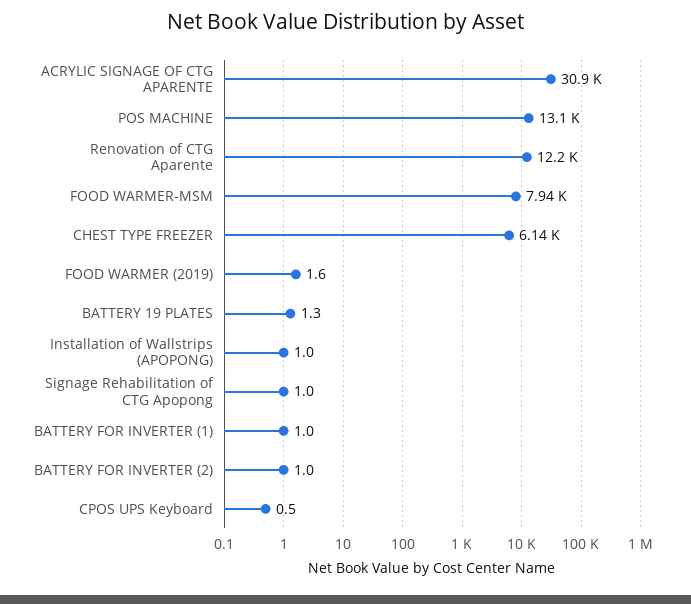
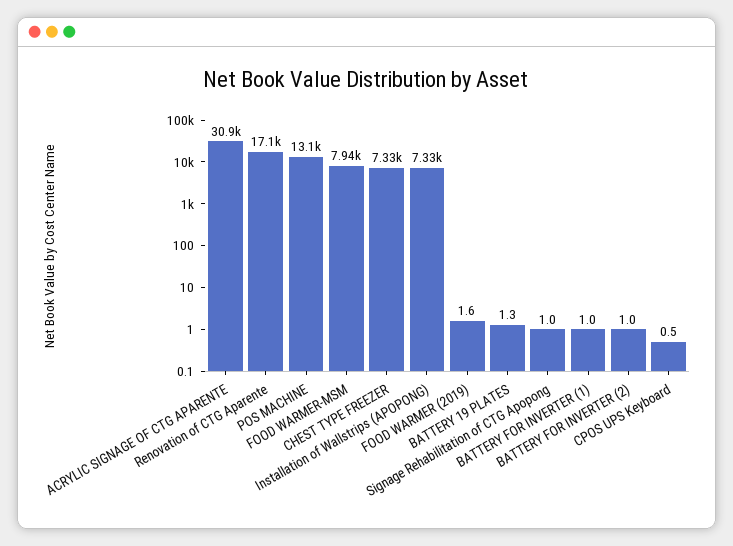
Renovation of CTG Aparente: 12200 -> 17100
CHEST TYPE FREEZER: 6140 -> 7330
Installation of Wallstrips (APOPONG): 1 -> 7330

